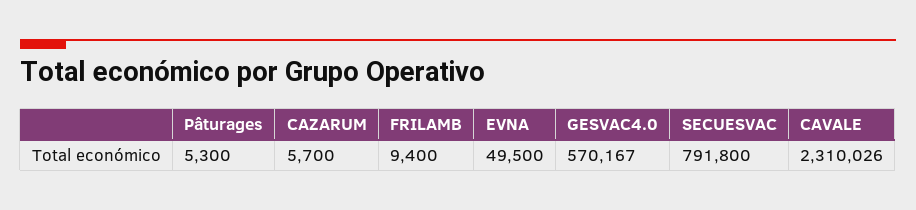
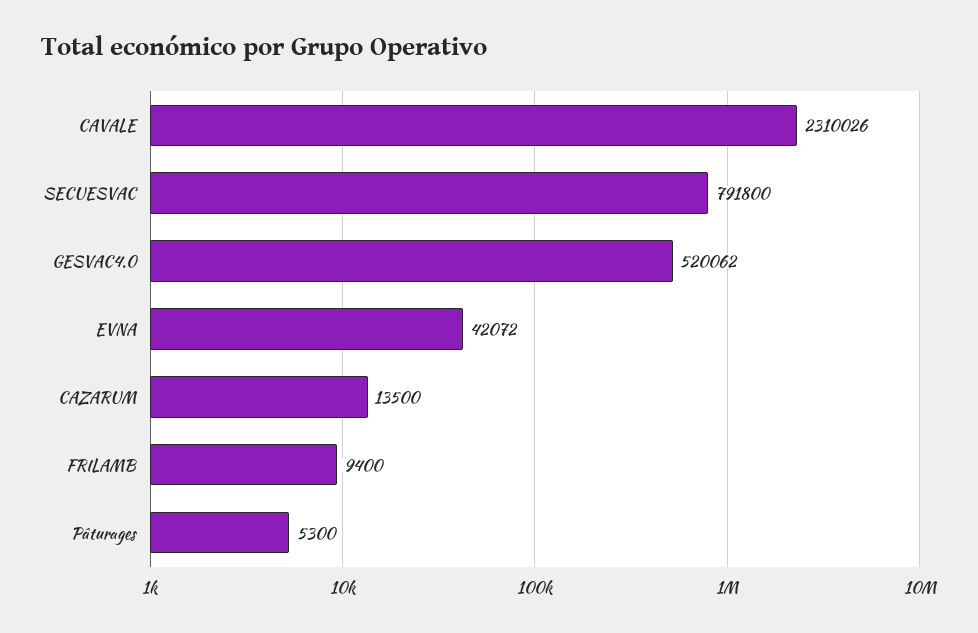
CAZARUM: 5700 -> 13500
EVNA: 49500 -> 42072
GESVAC4.0: 570167 -> 520062

